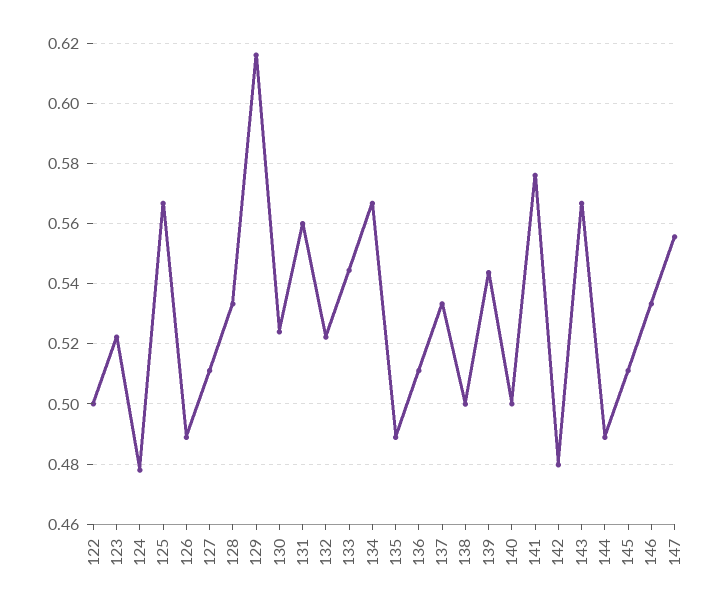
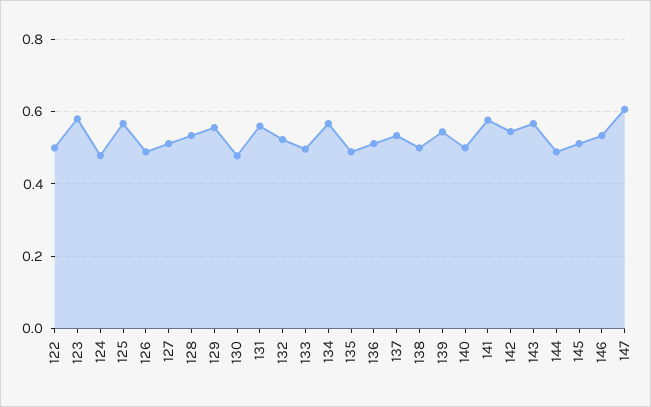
123: 0.522 -> 0.58
129: 0.616 -> 0.56
130: 0.524 -> 0.48
133: 0.544 -> 0.5
142: 0.48 -> 0.54
147: 0.556 -> 0.6

